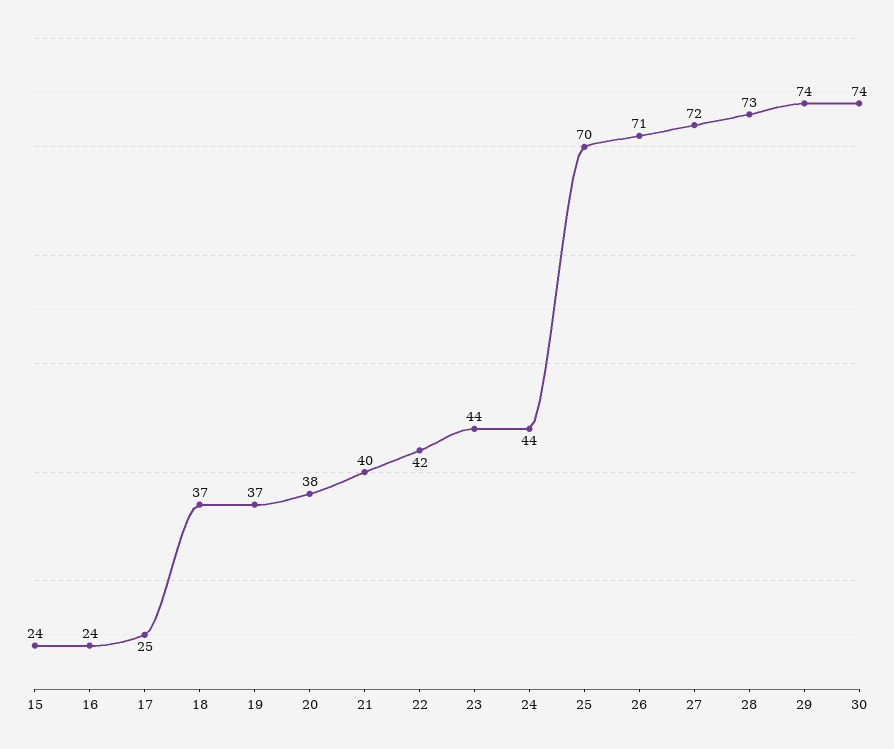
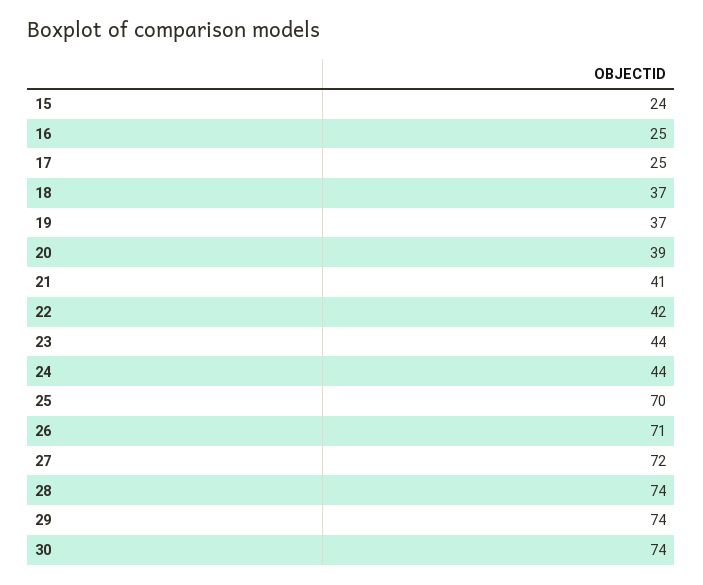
16: 24 -> 25
20: 38 -> 39
21: 40 -> 41
28: 73 -> 74

